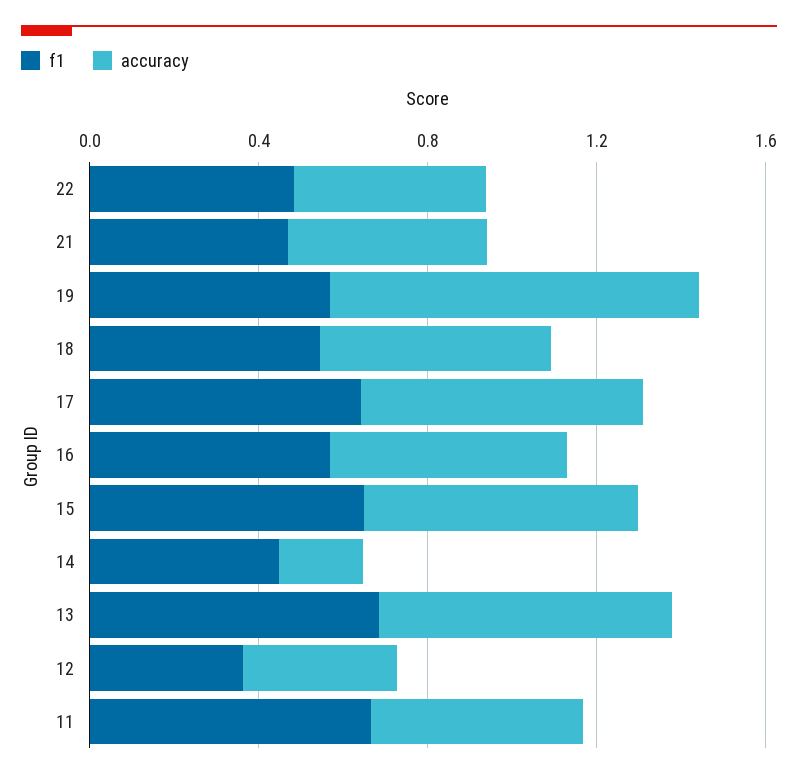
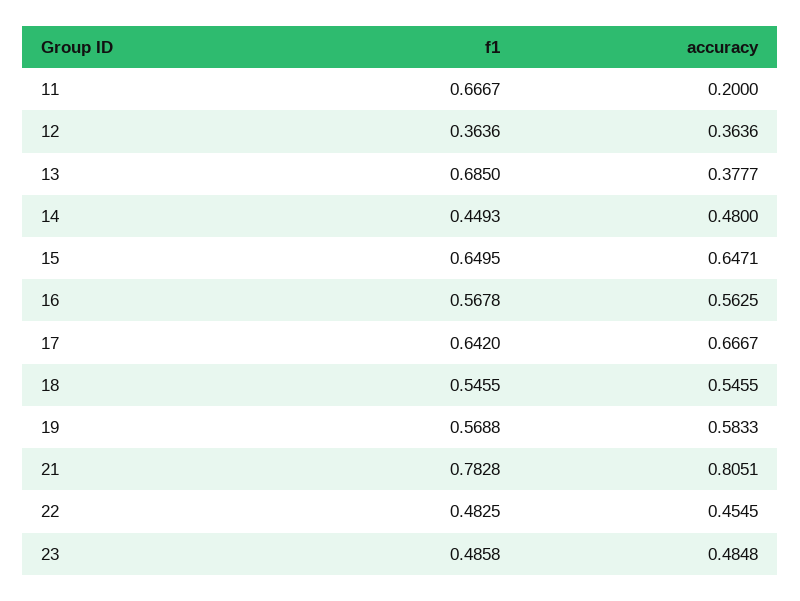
f1, 21: 0.5 -> 0.7828
accuracy, 21: 0.5 -> 0.8051
accuracy, 19: 0.9 -> 0.5833
accuracy, 14: 0.2 -> 0.48
accuracy, 13: 0.7 -> 0.3777
accuracy, 11: 0.5 -> 0.2
f1, 23: none -> 0.4858
accuracy, 23: none -> 0.4848

